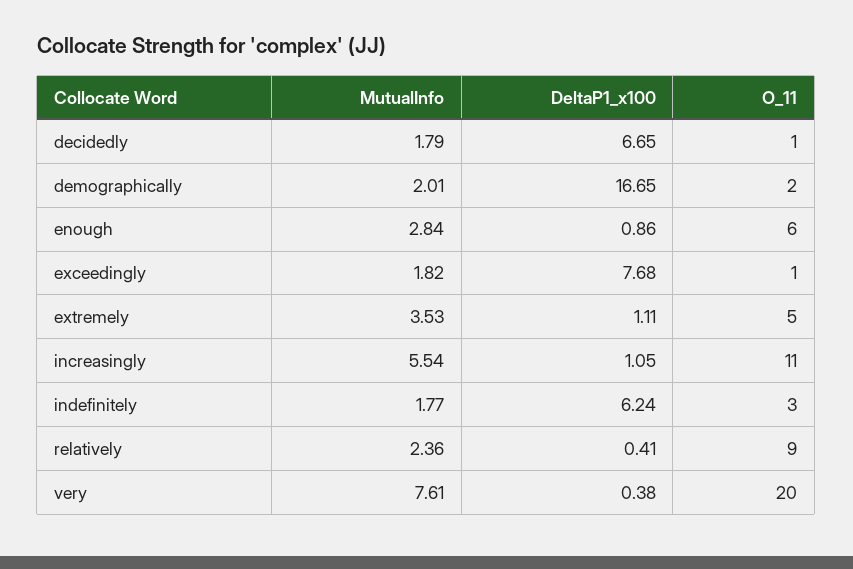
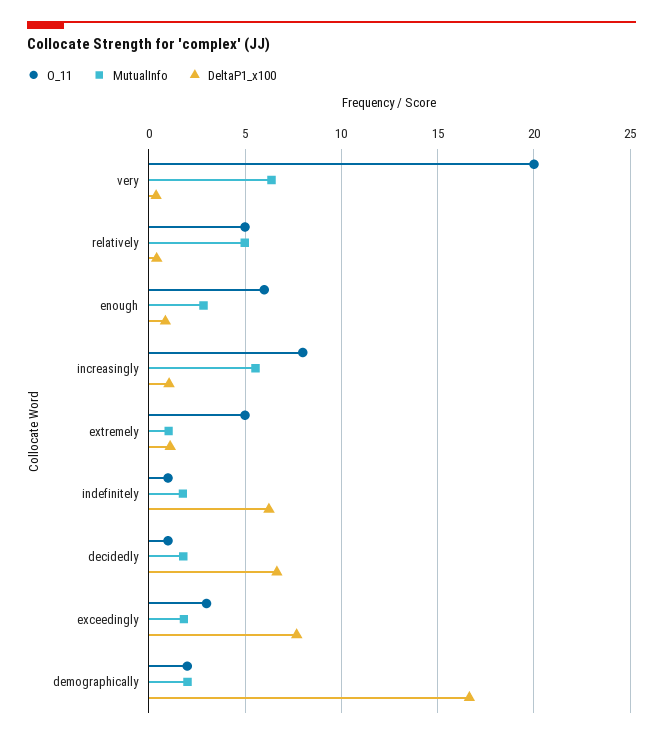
O_11, exceedingly: 1 -> 3
MutualInfo, extremely: 3.53 -> 1
O_11, increasingly: 11 -> 8
O_11, indefinitely: 3 -> 1
MutualInfo, relatively: 2.36 -> 5
O_11, relatively: 9 -> 5
MutualInfo, very: 7.61 -> 6.5

